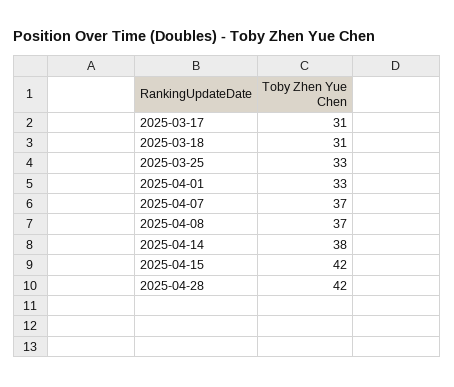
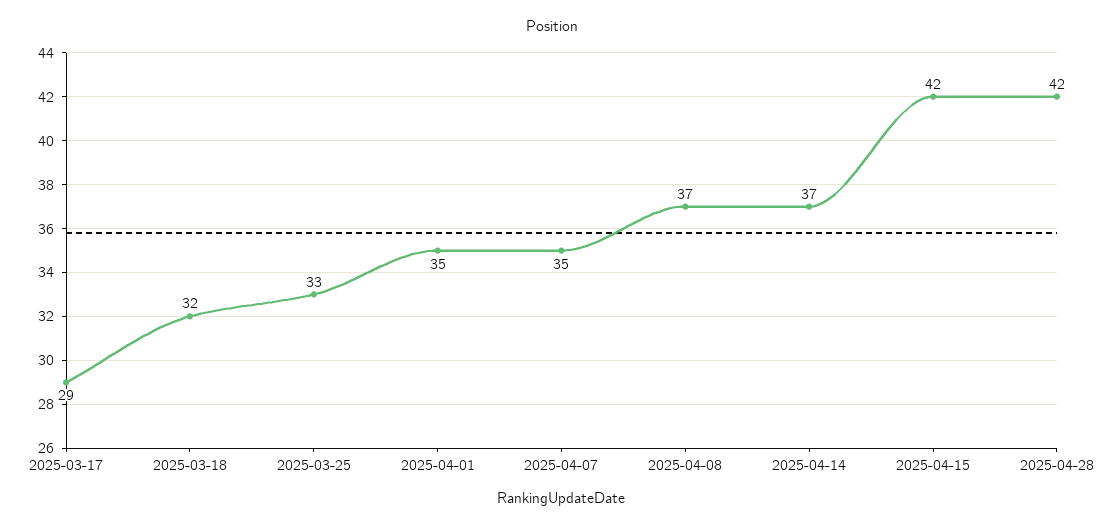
2025-03-17: 31 -> 29
2025-03-18: 31 -> 32
2025-04-01: 33 -> 35
2025-04-07: 37 -> 35
2025-04-14: 38 -> 37

